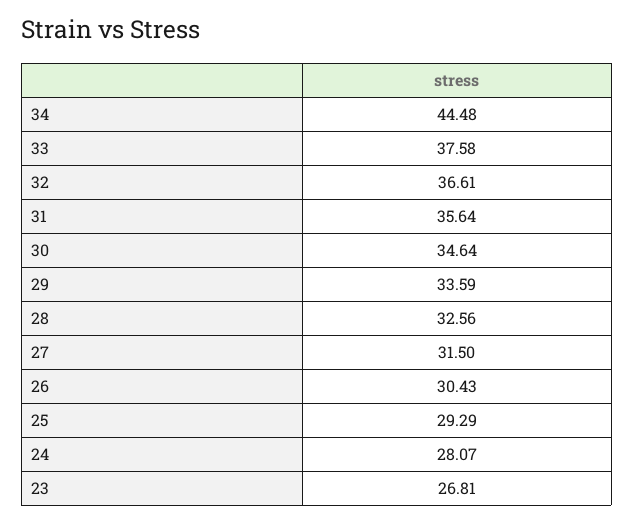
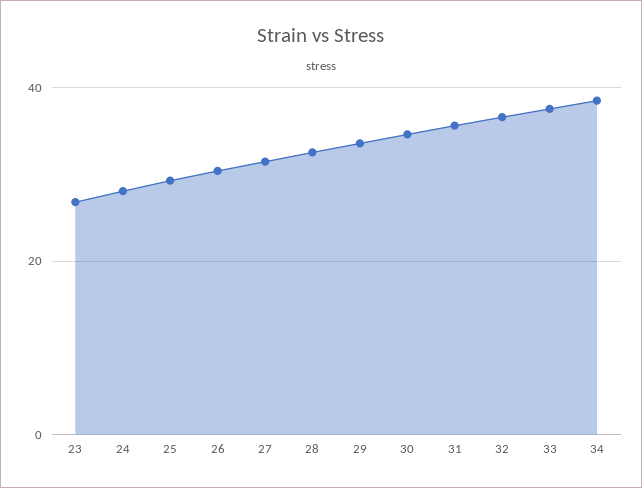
34: 44.48 -> 38

